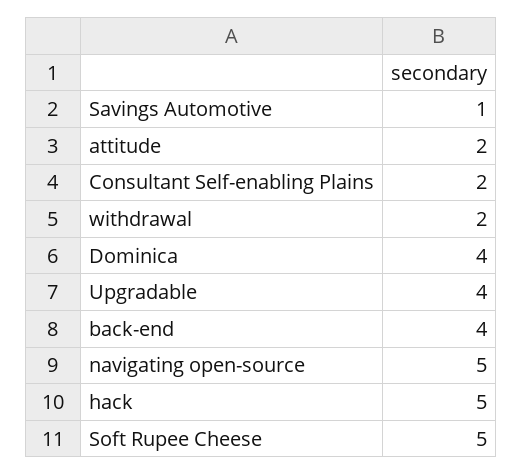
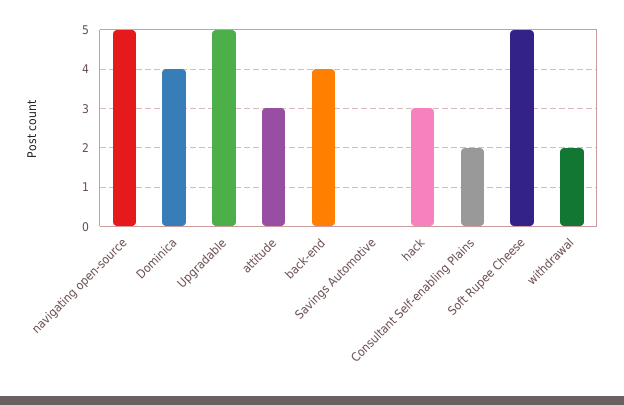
Savings Automotive: 1 -> 0
attitude: 2 -> 3
Upgradable: 4 -> 5
hack: 5 -> 3

